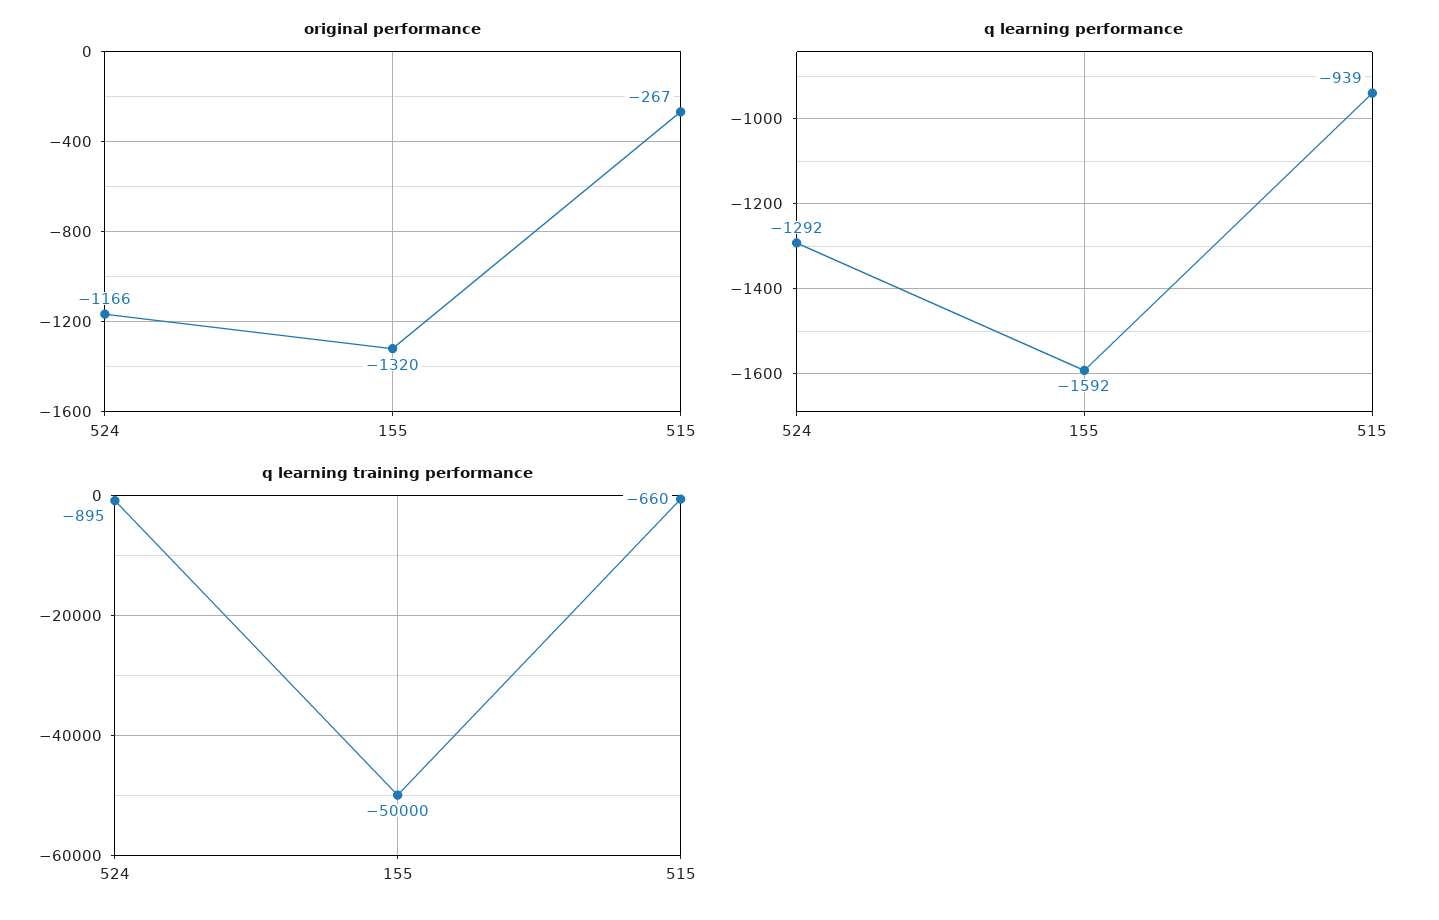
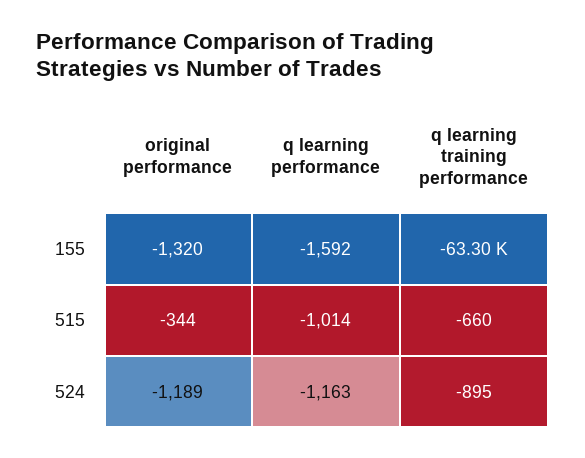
original performance, 524: -1166 -> -1189
original performance, 515: -267 -> -344
q learning performance, 524: -1292 -> -1163
q learning performance, 515: -939 -> -1014
q learning training performance, 155: -50000 -> -63300

